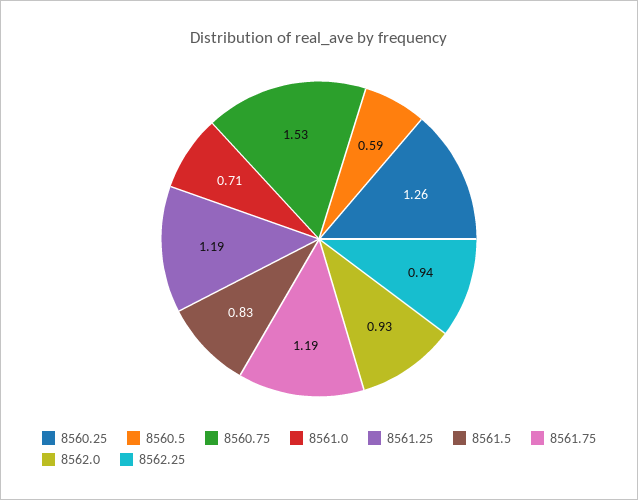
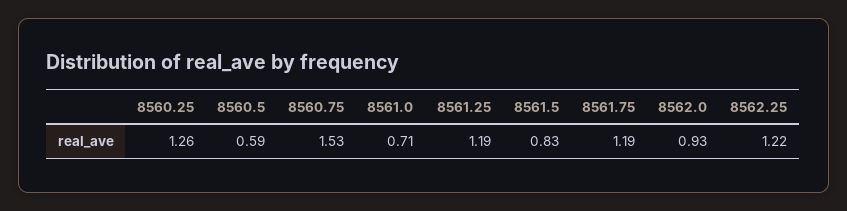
8562.25: 0.94 -> 1.22

